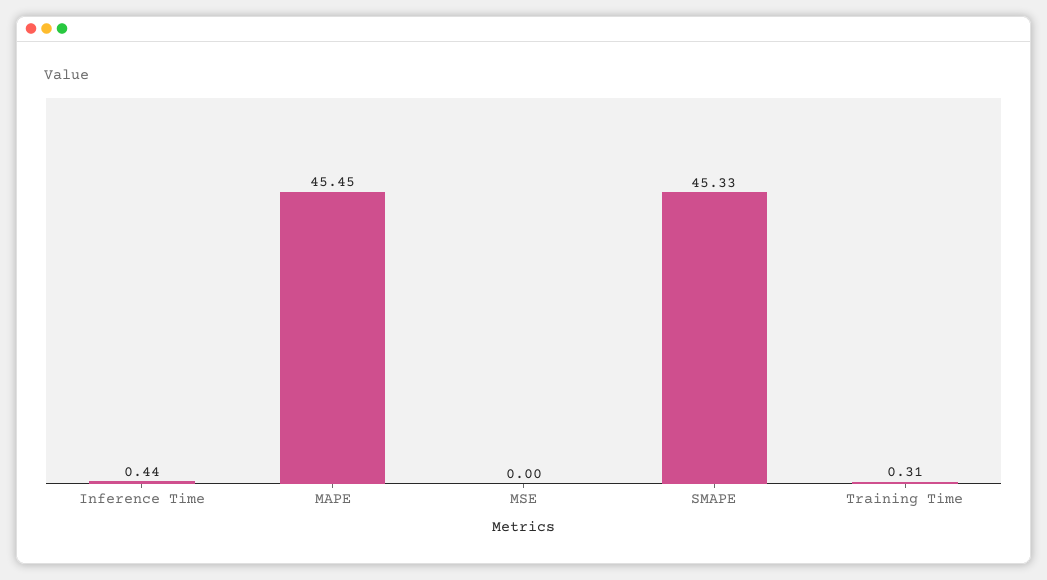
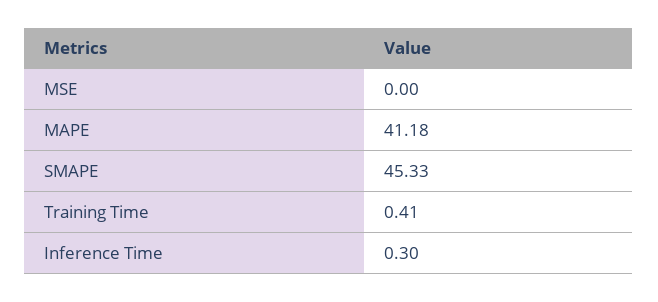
Inference Time: 0.44 -> 0.3
MAPE: 45.45 -> 41.18
Training Time: 0.31 -> 0.41

